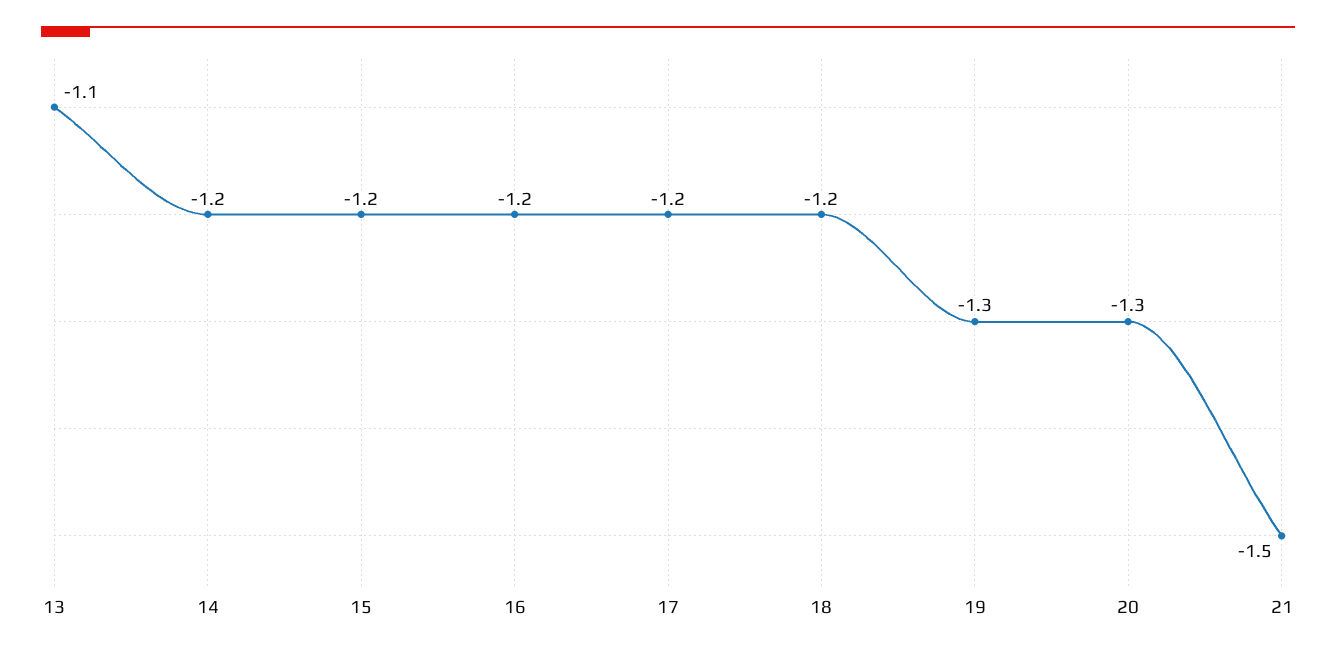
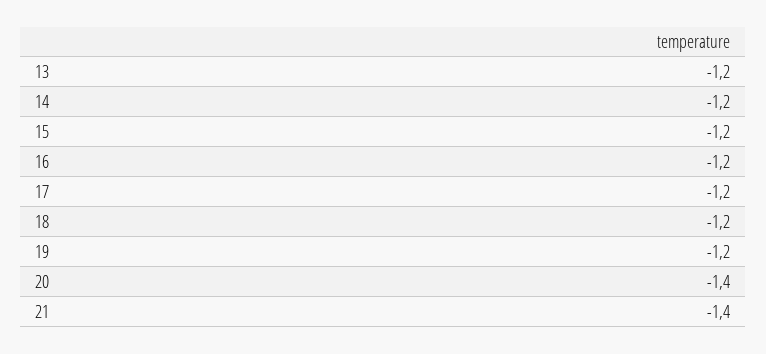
13: -1.1 -> -1.2
19: -1.3 -> -1.2
20: -1.3 -> -1.4
21: -1.5 -> -1.4

